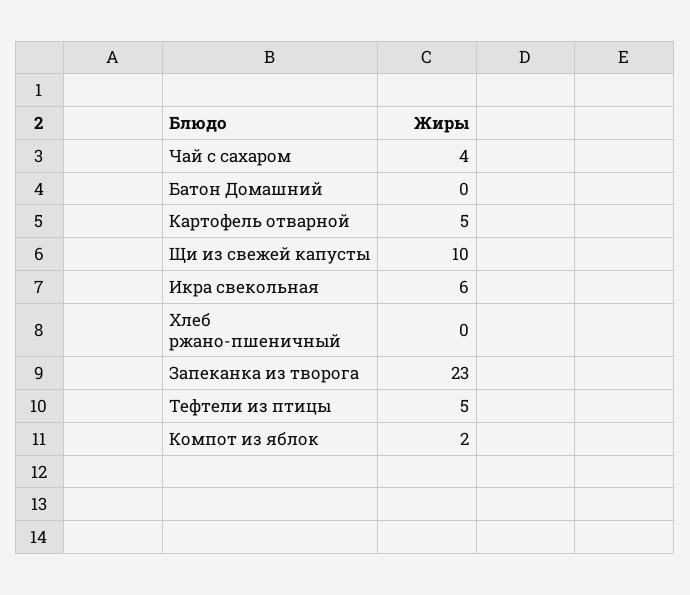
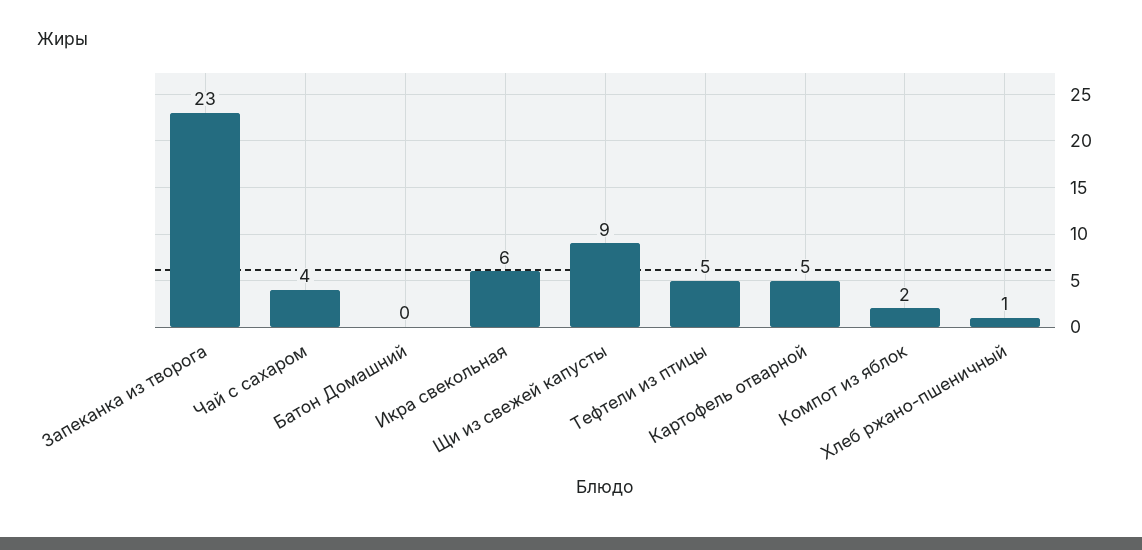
Щи из свежей капусты: 10 -> 9
Хлеб ржано-пшеничный: 0 -> 1

